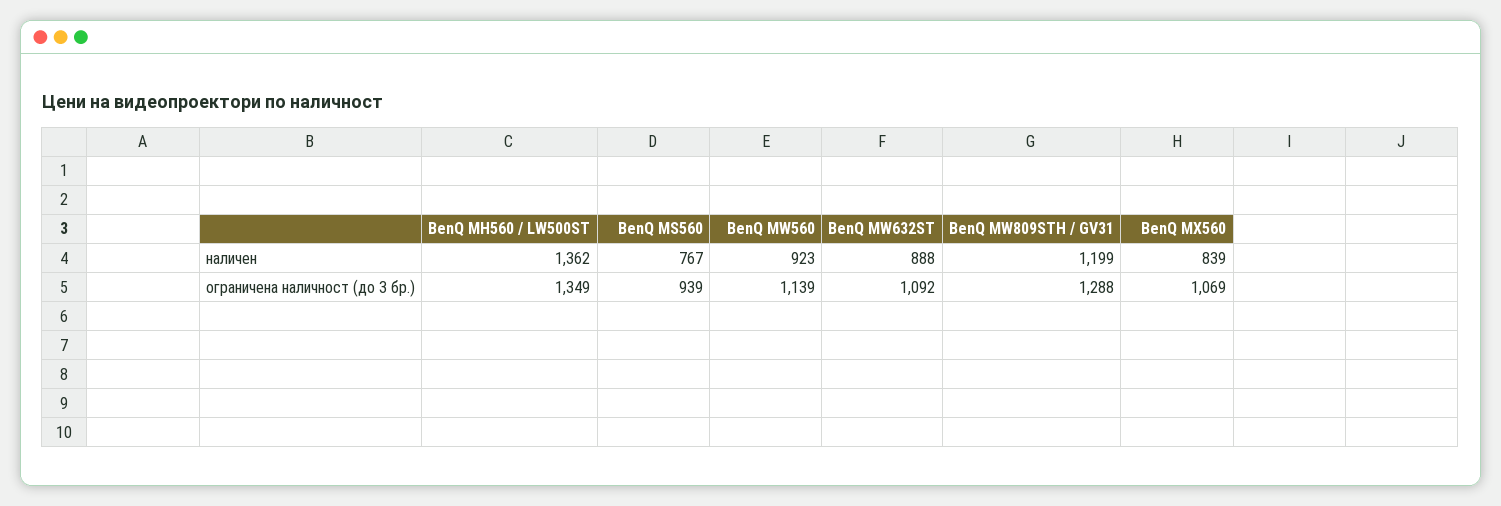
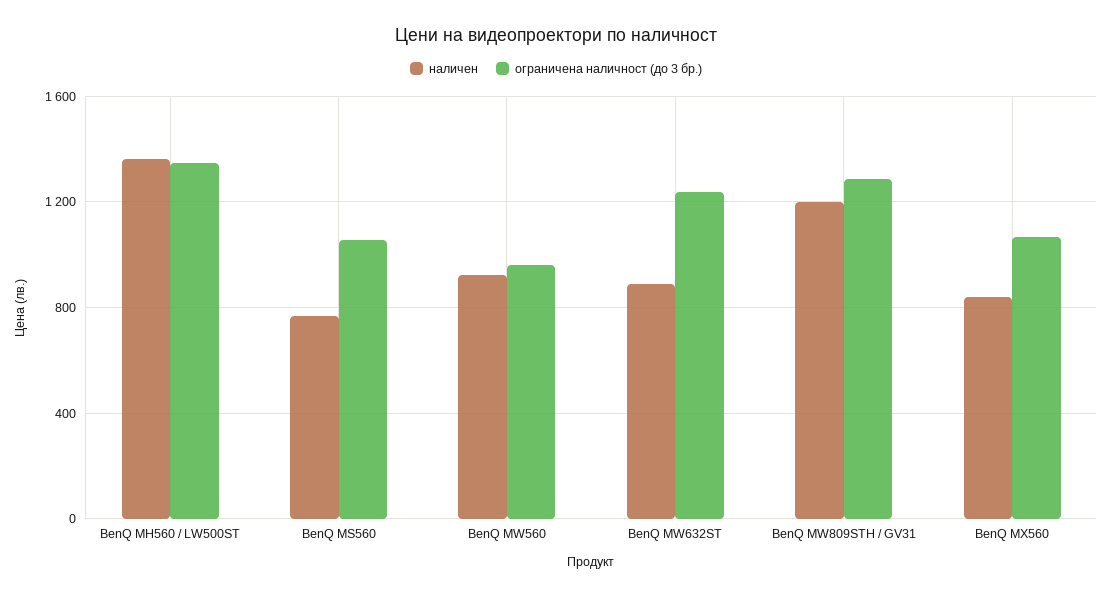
ограничена наличност (до 3 бр.), BenQ MS560: 939 -> 1050
ограничена наличност (до 3 бр.), BenQ MW560: 1139 -> 950
ограничена наличност (до 3 бр.), BenQ MW632ST: 1092 -> 1250

